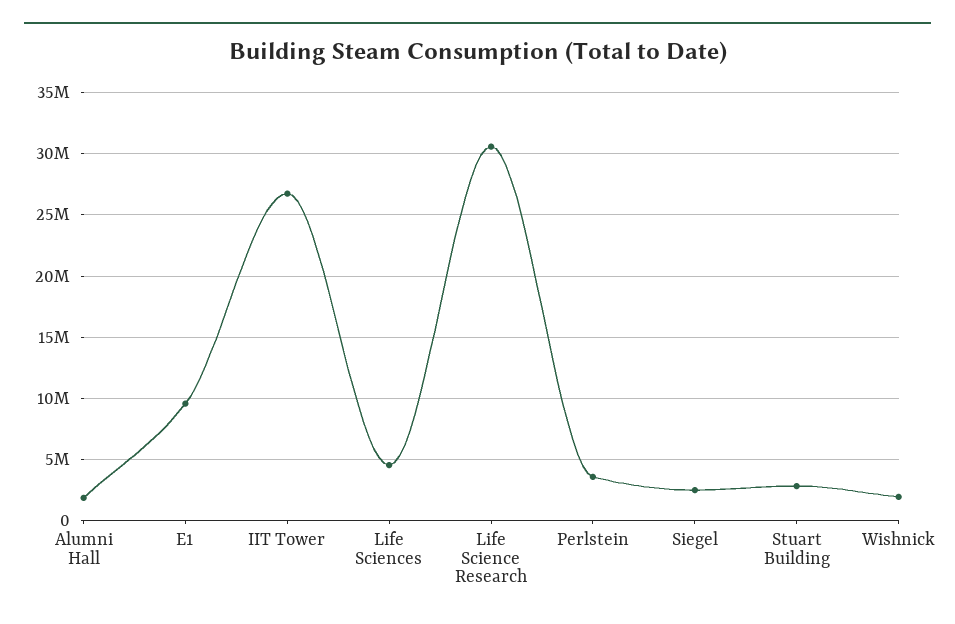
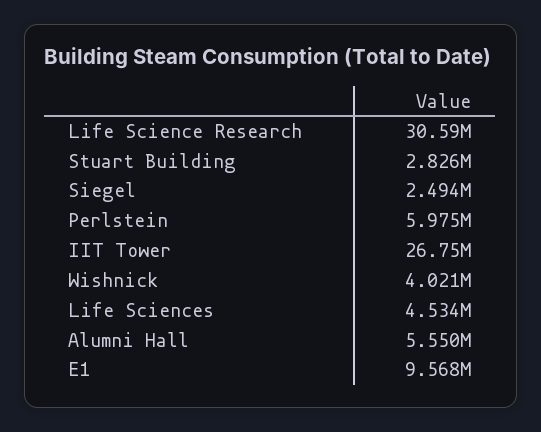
Alumni Hall: 2000000 -> 5550000
Perlstein: 3500000 -> 5975000
Wishnick: 2000000 -> 4021000

